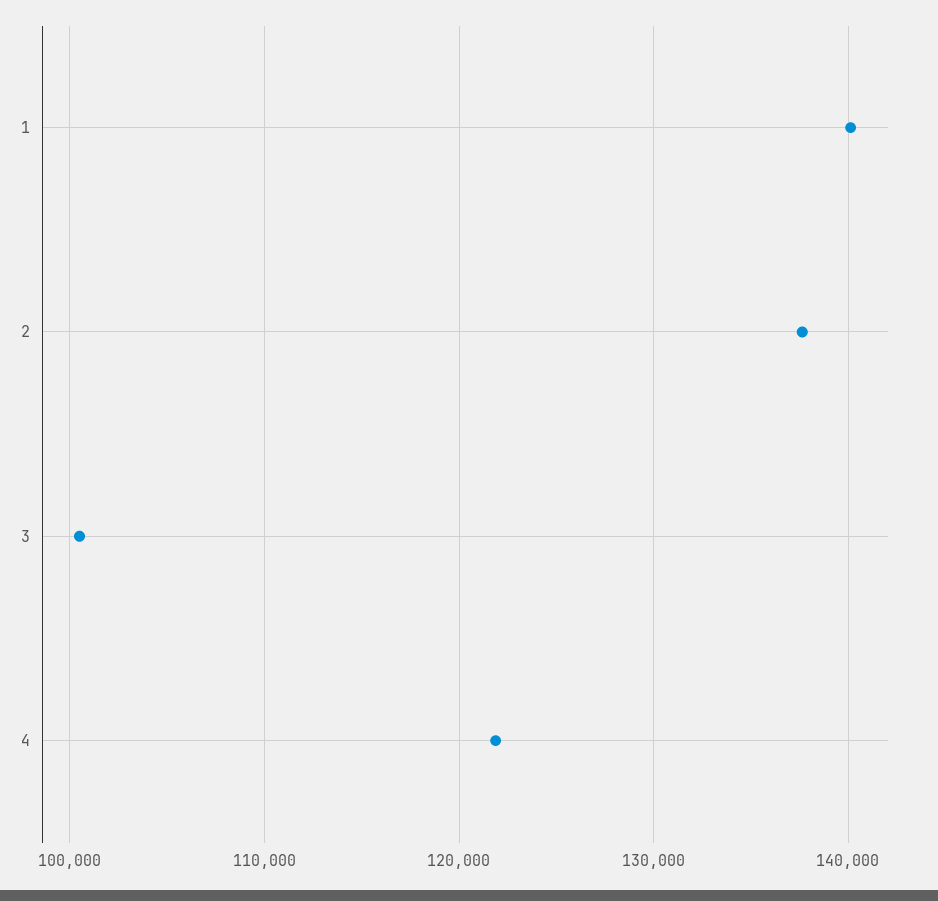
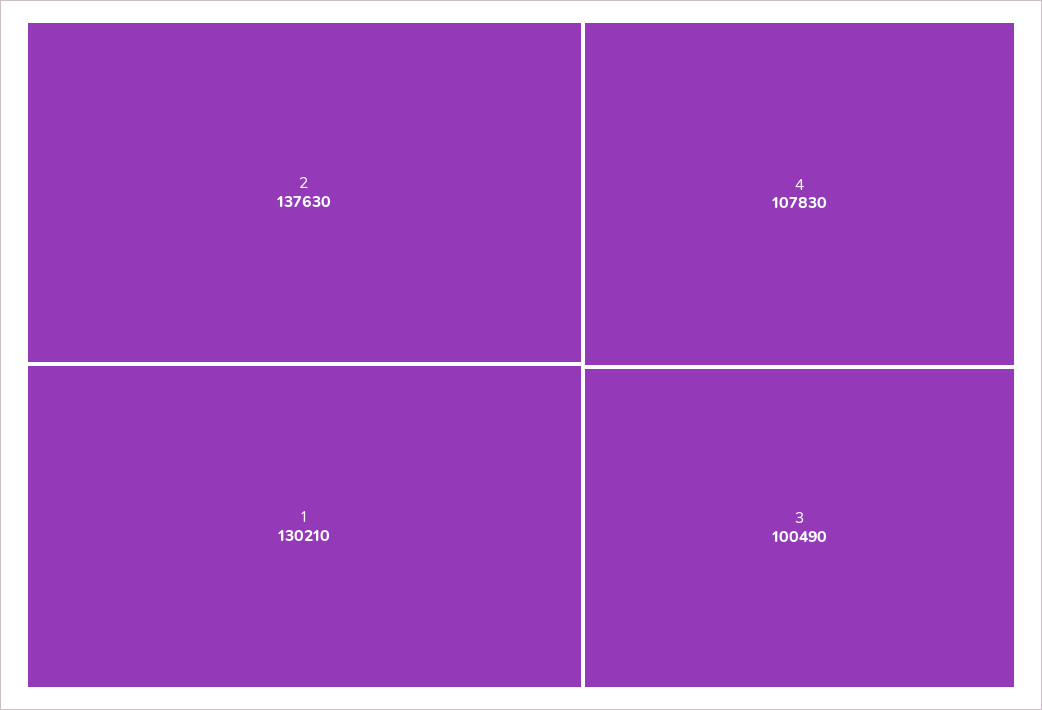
1: 140000 -> 130210
4: 122000 -> 107830

